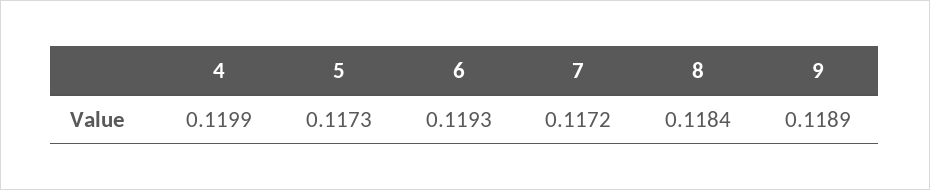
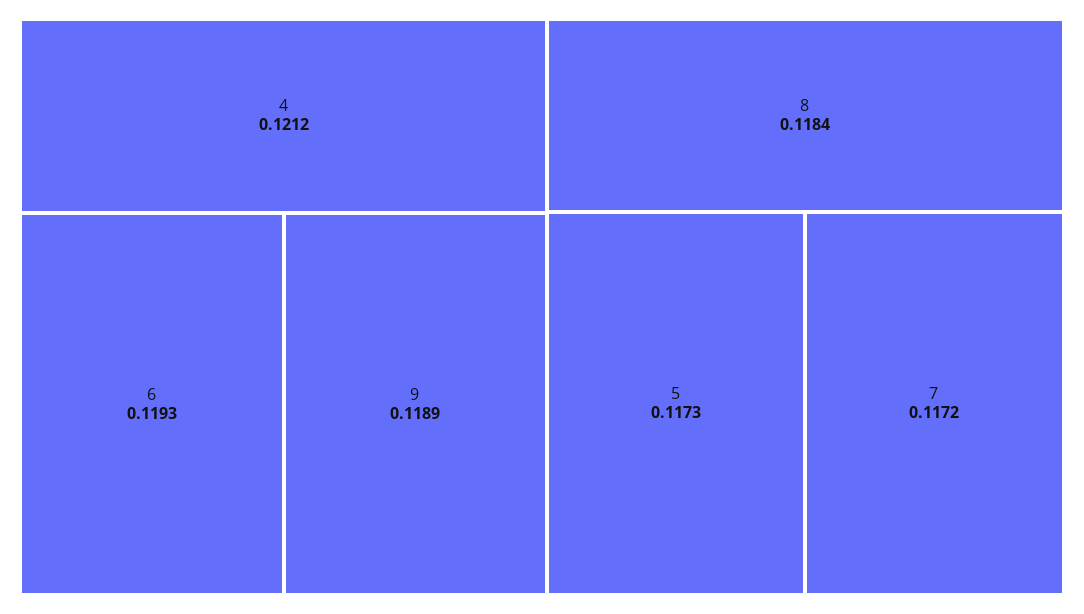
4: 0.1199 -> 0.1212

